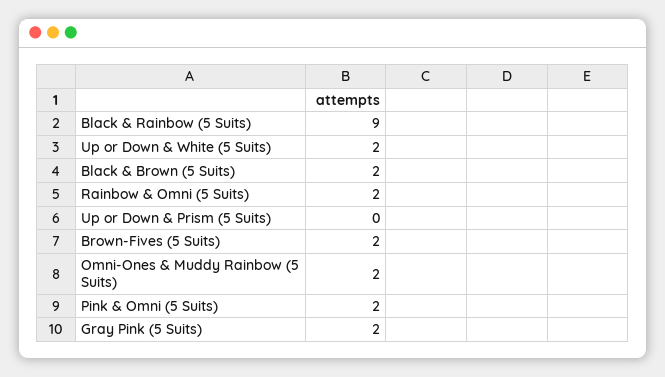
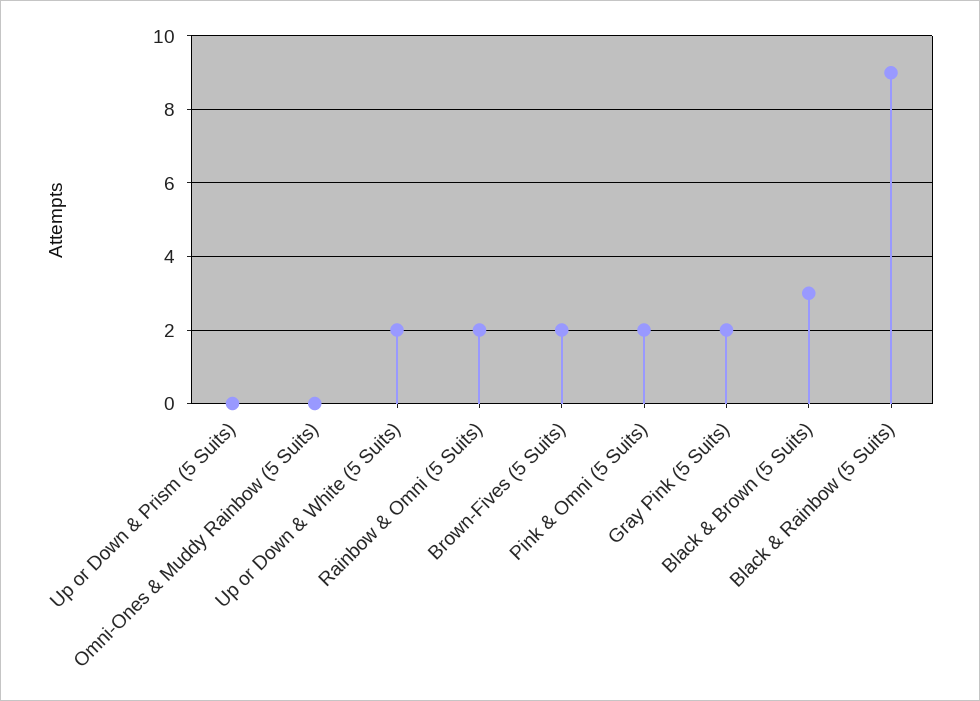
Black & Brown (5 Suits): 2 -> 3
Omni-Ones & Muddy Rainbow (5 Suits): 2 -> 0

